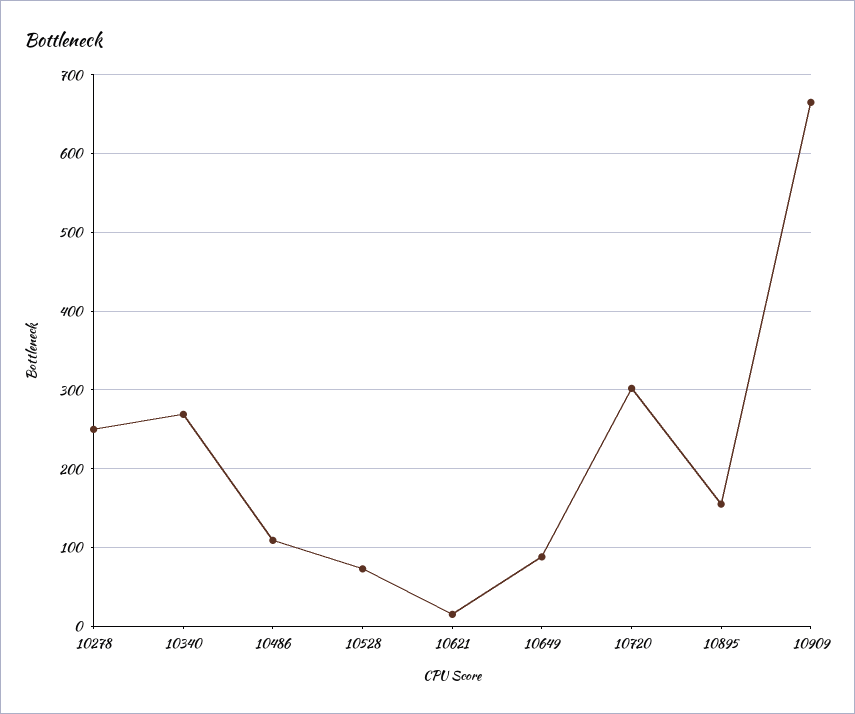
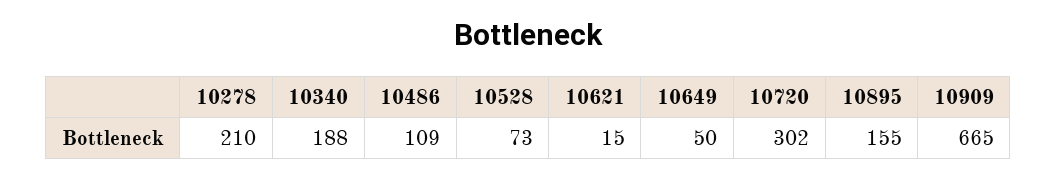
10278: 250 -> 210
10340: 270 -> 188
10649: 90 -> 50

